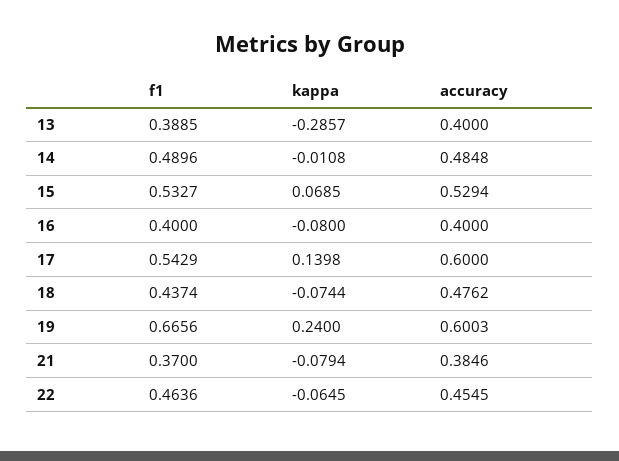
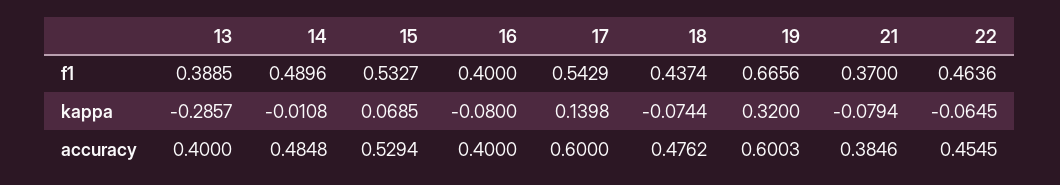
kappa, 19: 0.24 -> 0.32

